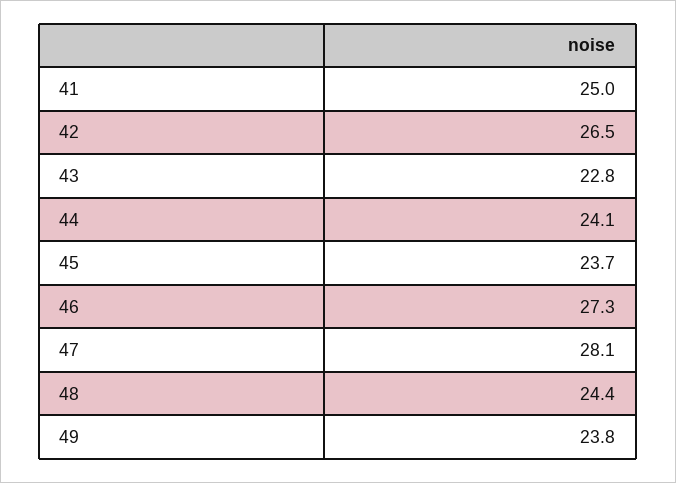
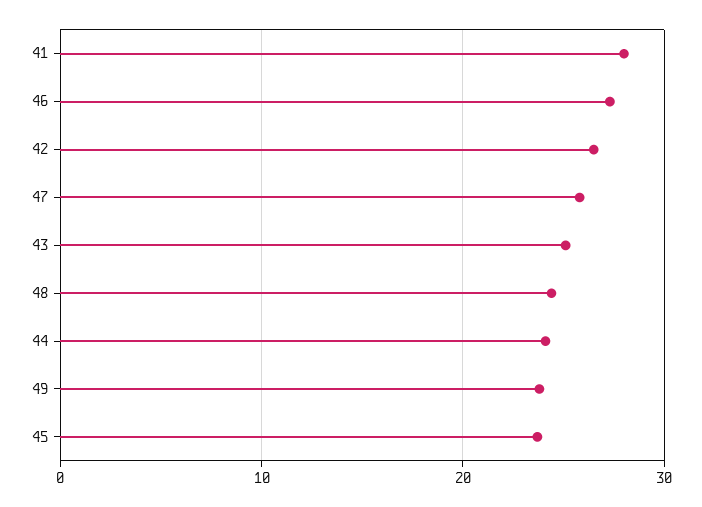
41: 25 -> 28
43: 22.8 -> 25
47: 28.1 -> 26

